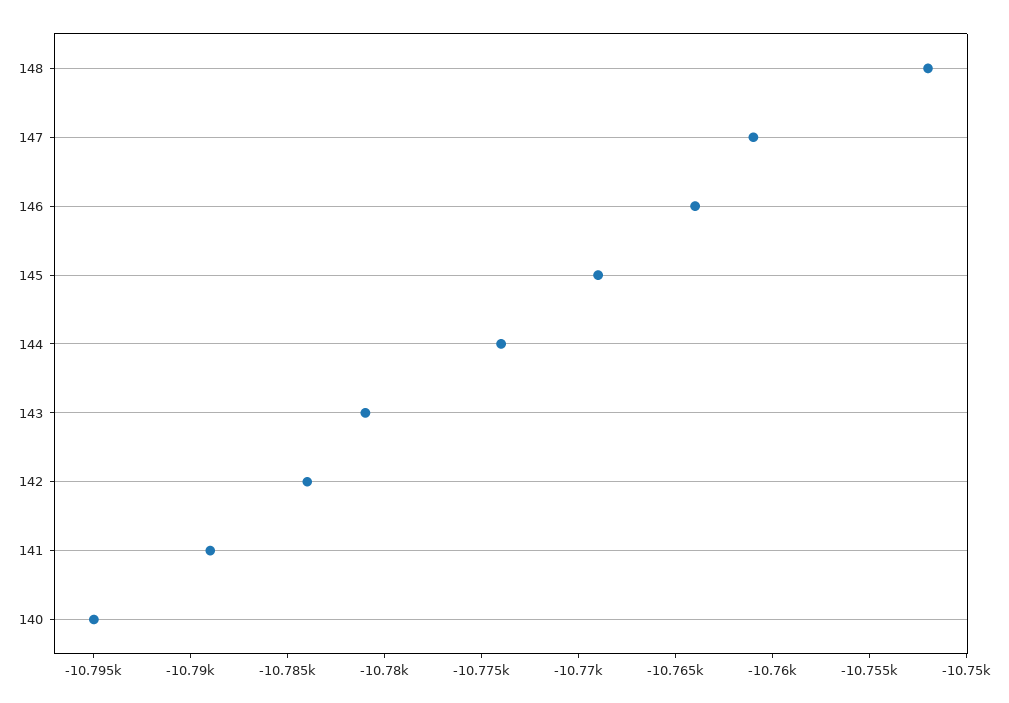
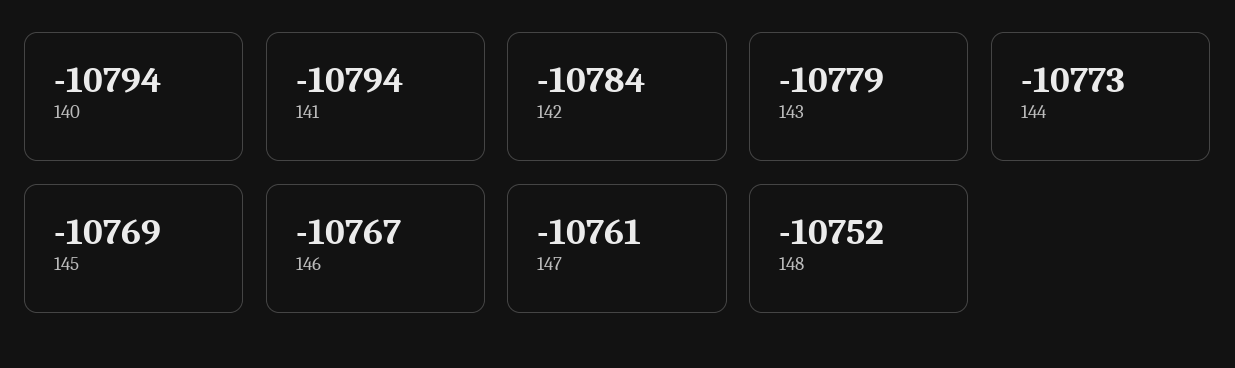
146: -10764 -> -10767
144: -10774 -> -10773
143: -10781 -> -10779
141: -10789 -> -10794
140: -10795 -> -10794

